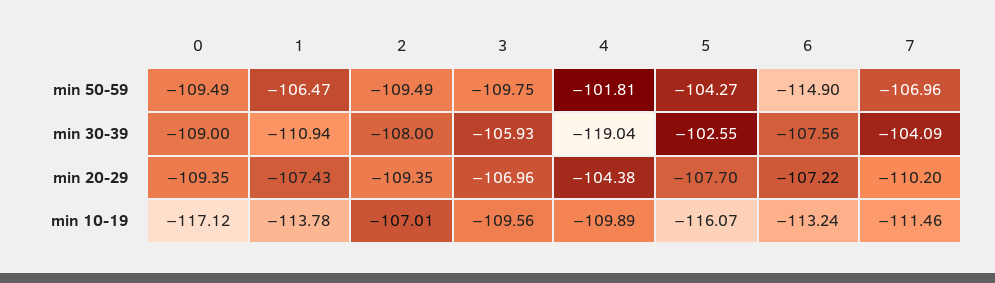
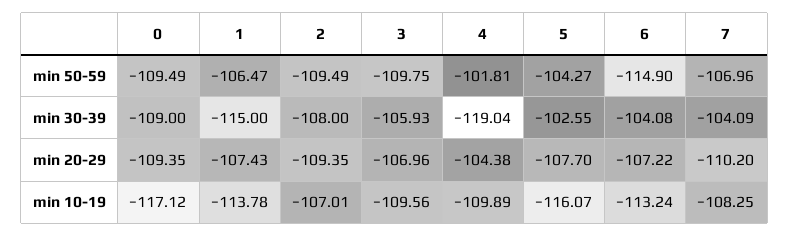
1, min 30-39: -110.94 -> -115
6, min 30-39: -107.56 -> -104.08
7, min 10-19: -111.46 -> -108.25

